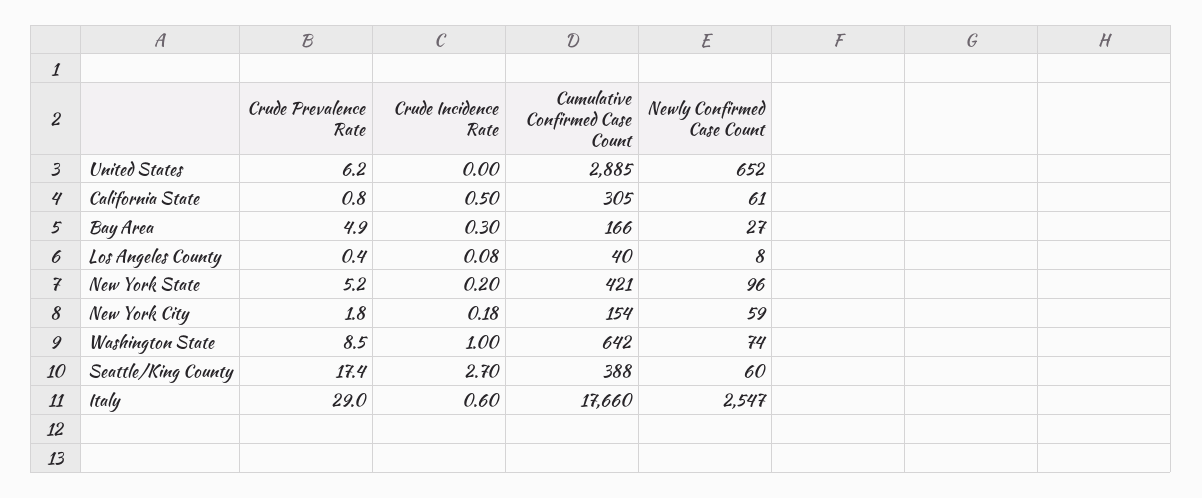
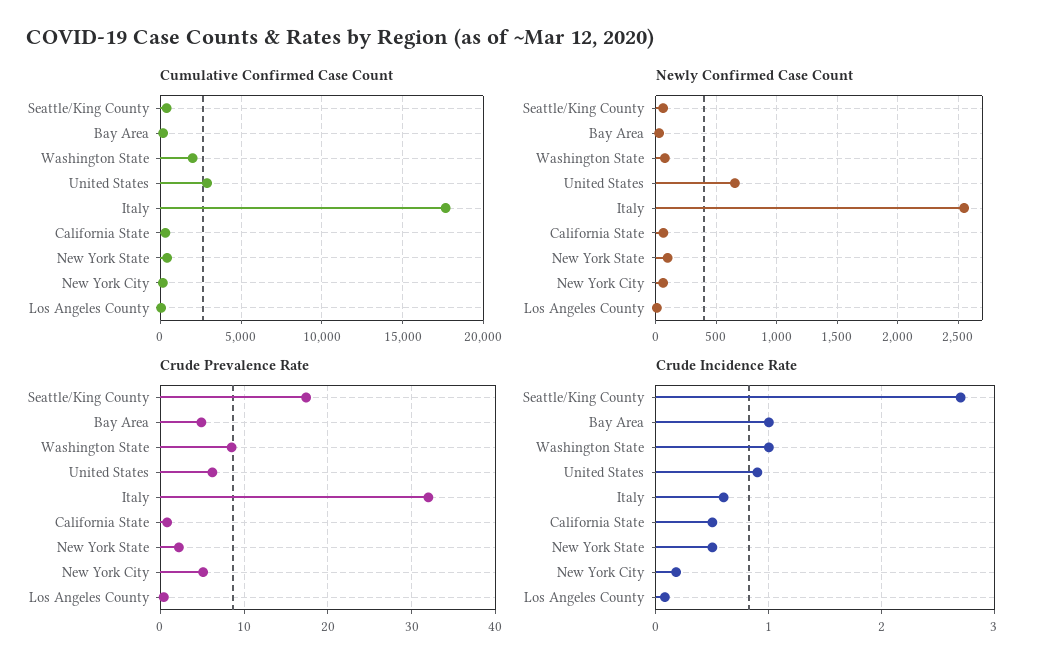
Crude Incidence Rate, United States: 0 -> 0.9
Crude Incidence Rate, Bay Area: 0.3 -> 1
Crude Prevalence Rate, New York State: 5.2 -> 2
Crude Incidence Rate, New York State: 0.2 -> 0.5
Crude Prevalence Rate, New York City: 1.8 -> 5
Cumulative Confirmed Case Count, Washington State: 642 -> 2000
Crude Prevalence Rate, Italy: 29 -> 32

